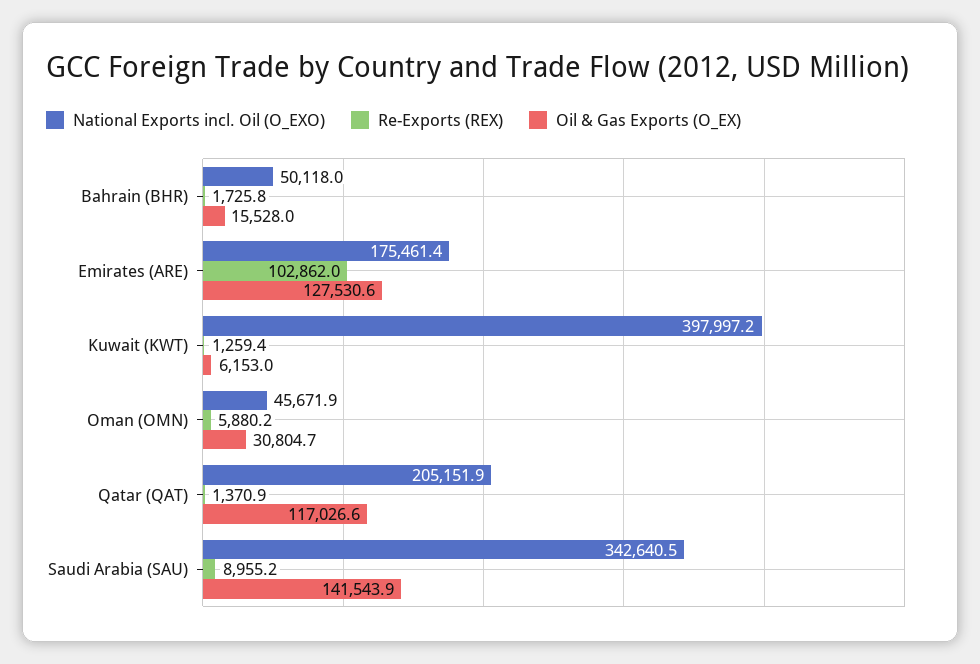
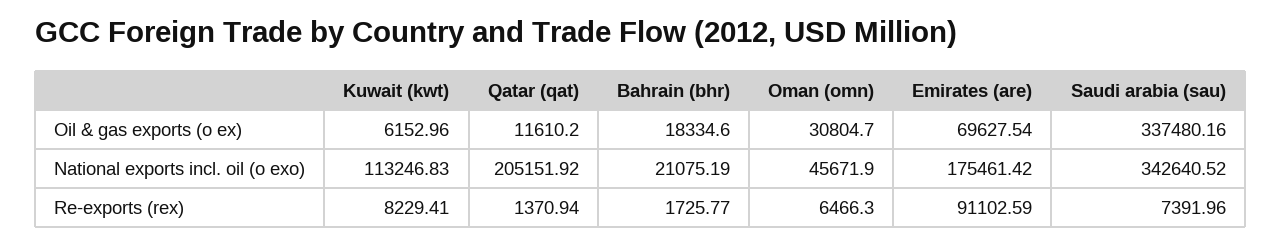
National Exports incl. Oil (O_EXO), Bahrain (BHR): 50118 -> 21075.19
Oil & Gas Exports (O_EX), Bahrain (BHR): 15528 -> 18334.6
Re-Exports (REX), Emirates (ARE): 102862 -> 91102.59
Oil & Gas Exports (O_EX), Emirates (ARE): 127530.6 -> 69627.54
National Exports incl. Oil (O_EXO), Kuwait (KWT): 397997.2 -> 113246.83
Re-Exports (REX), Kuwait (KWT): 1259.4 -> 8229.41
Re-Exports (REX), Oman (OMN): 5880.2 -> 6466.3
Oil & Gas Exports (O_EX), Qatar (QAT): 117026.6 -> 11610.2
Re-Exports (REX), Saudi Arabia (SAU): 8955.2 -> 7391.96
Oil & Gas Exports (O_EX), Saudi Arabia (SAU): 141543.9 -> 337480.16

